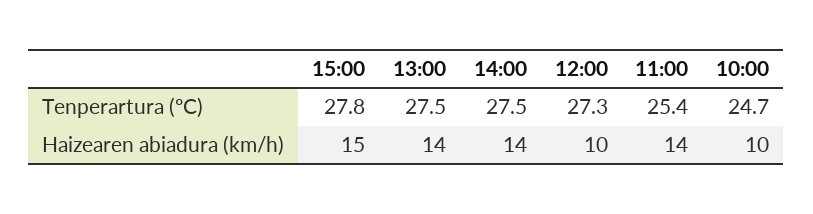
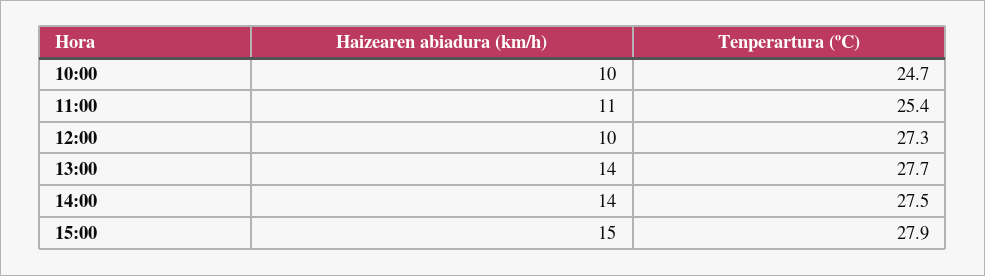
15:00, Tenperartura (ºC): 27.8 -> 27.9
13:00, Tenperartura (ºC): 27.5 -> 27.7
11:00, Haizearen abiadura (km/h): 14 -> 11

